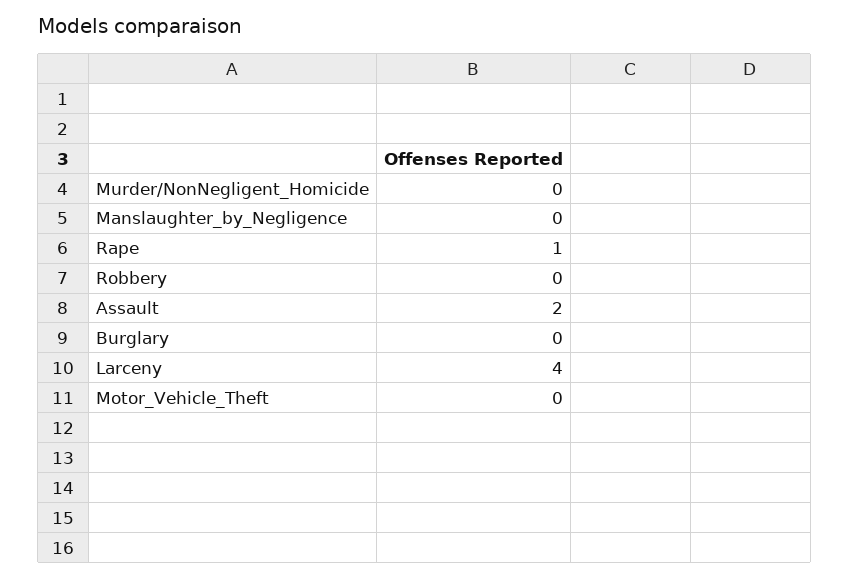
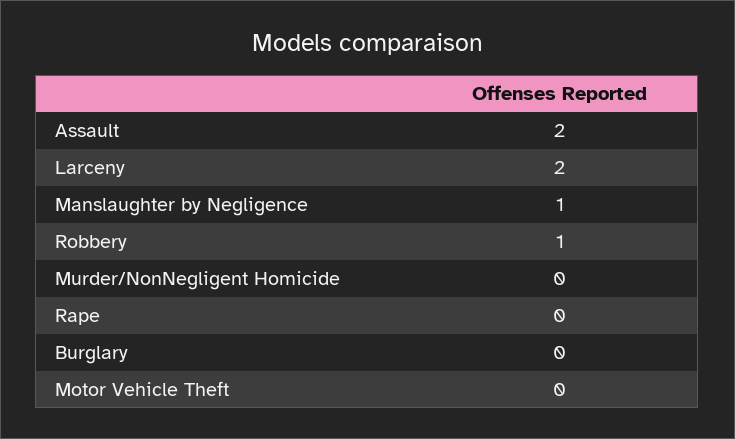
Manslaughter_by_Negligence: 0 -> 1
Rape: 1 -> 0
Robbery: 0 -> 1
Larceny: 4 -> 2

